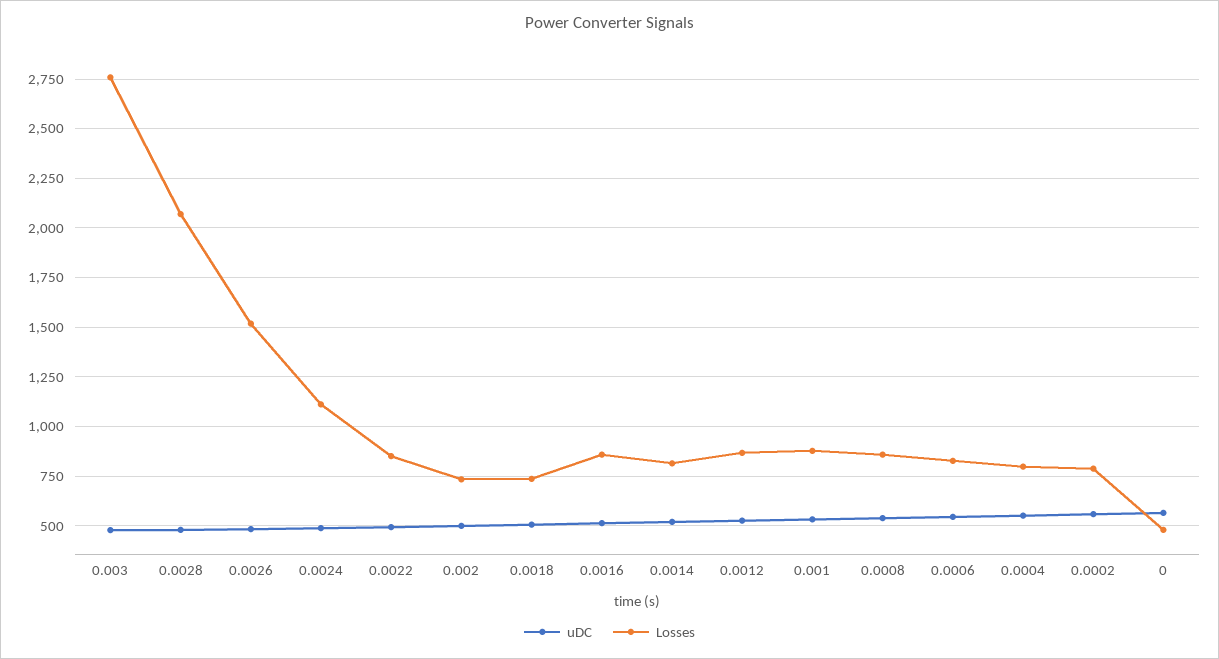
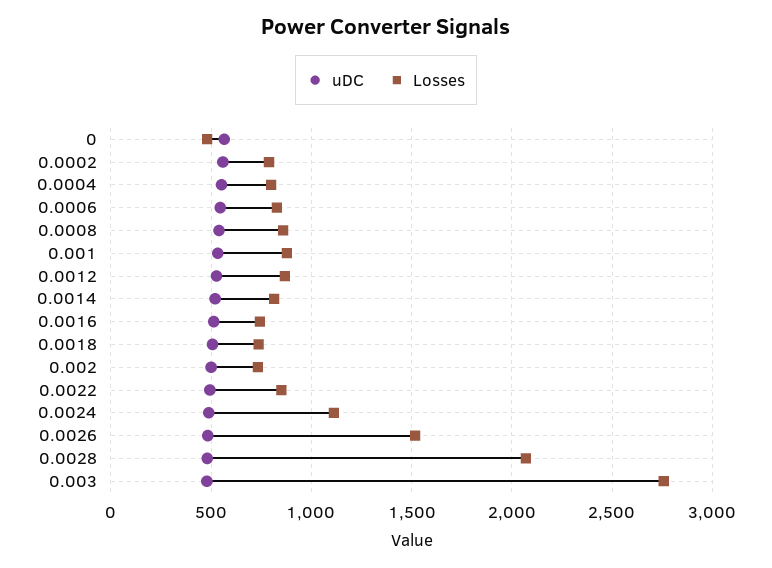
Losses, 0.0016: 850 -> 750

